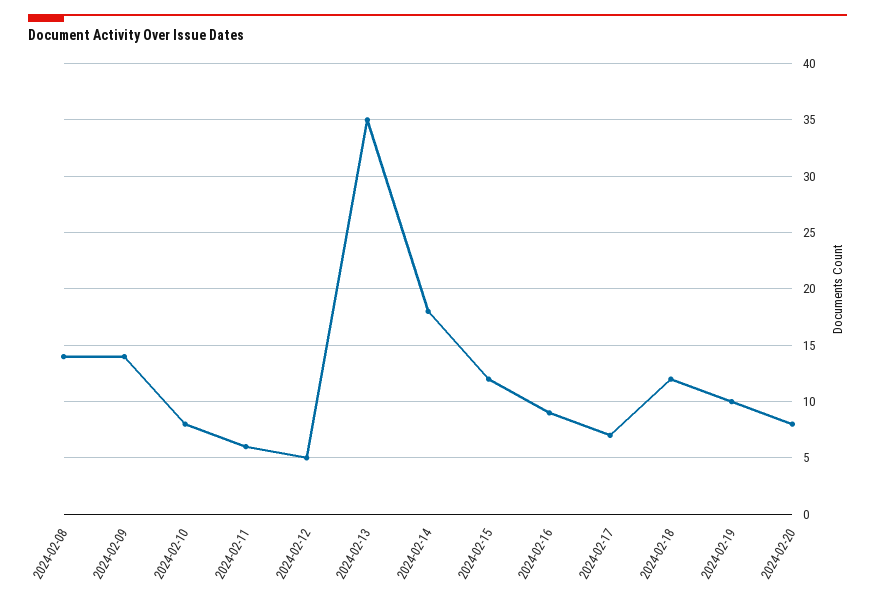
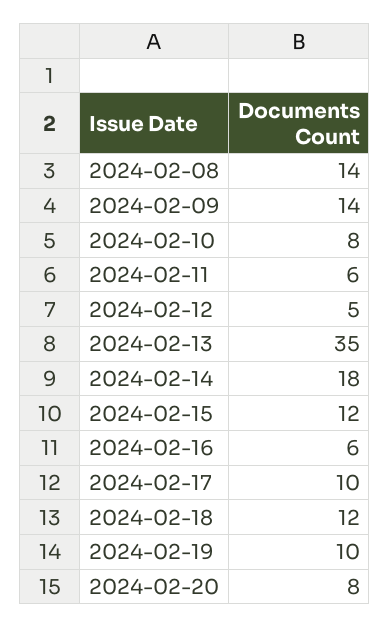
2024-02-16: 9 -> 6
2024-02-17: 7 -> 10

